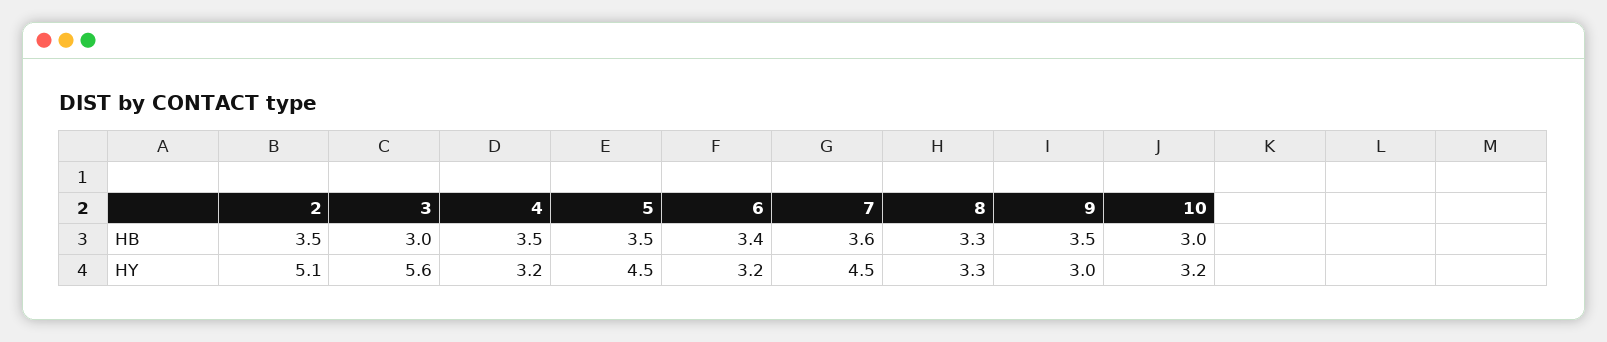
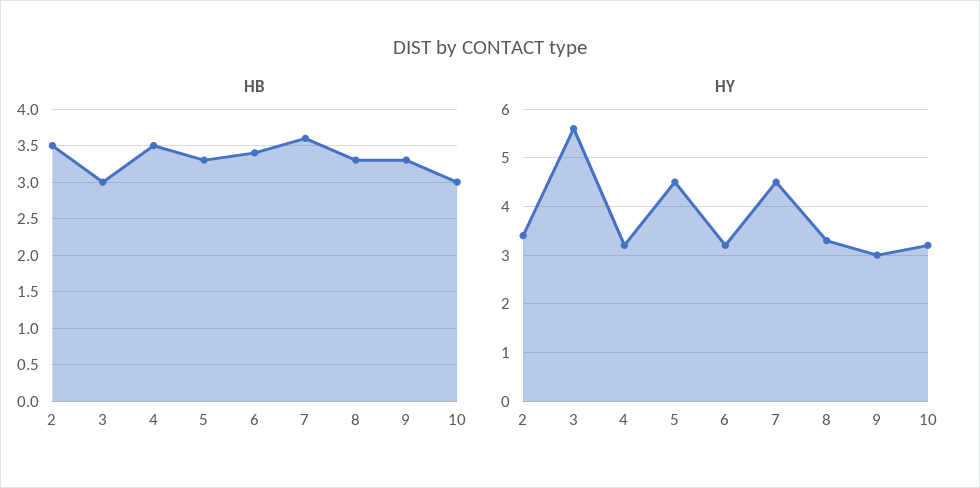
HB, 5: 3.5 -> 3.3
HB, 9: 3.5 -> 3.3
HY, 2: 5.1 -> 3.5

